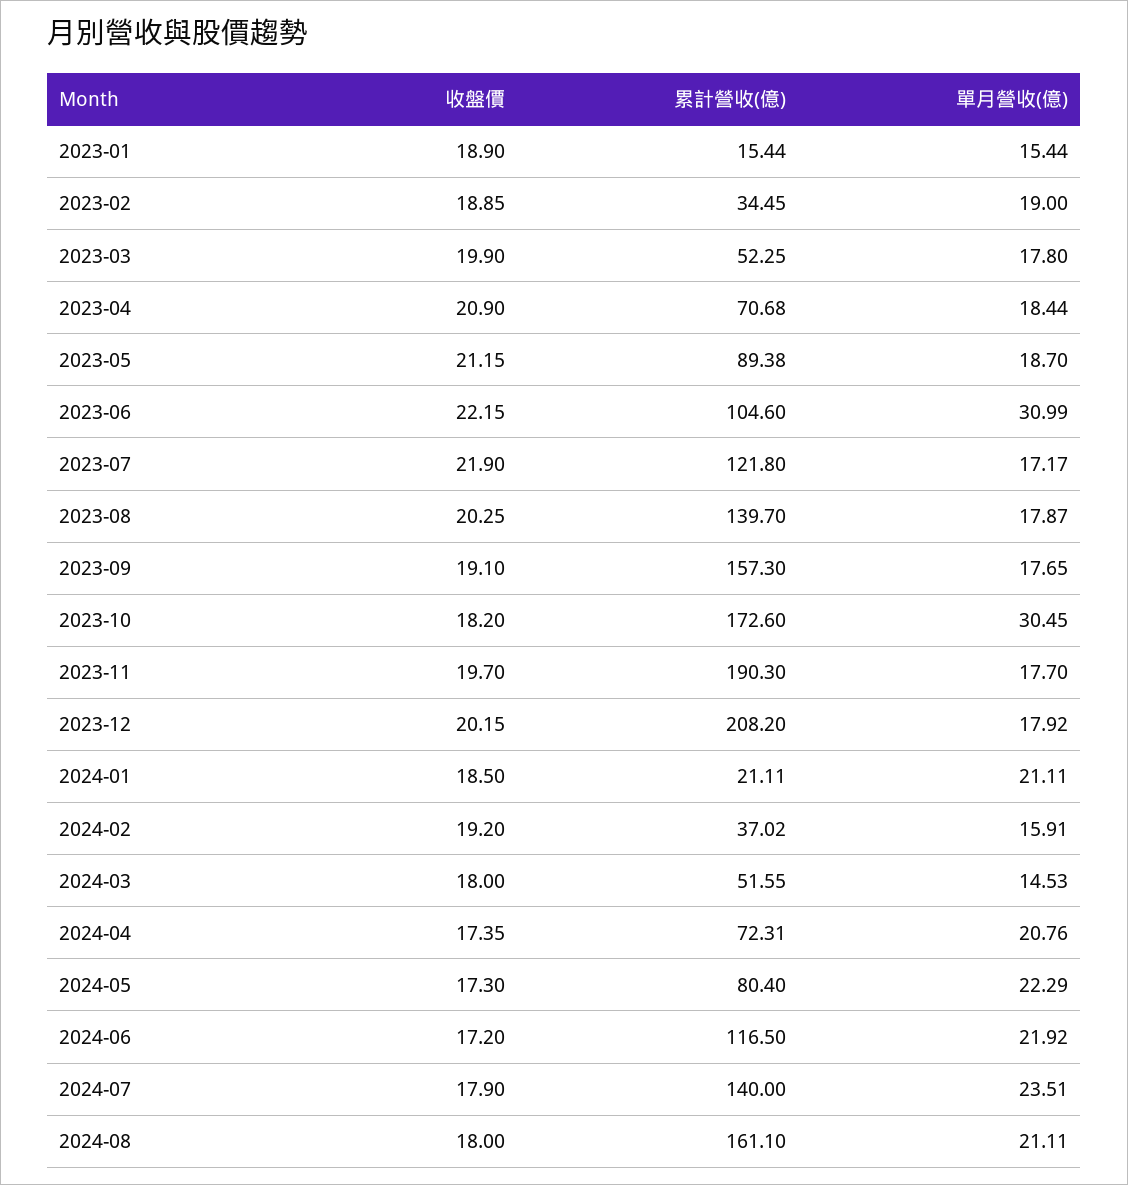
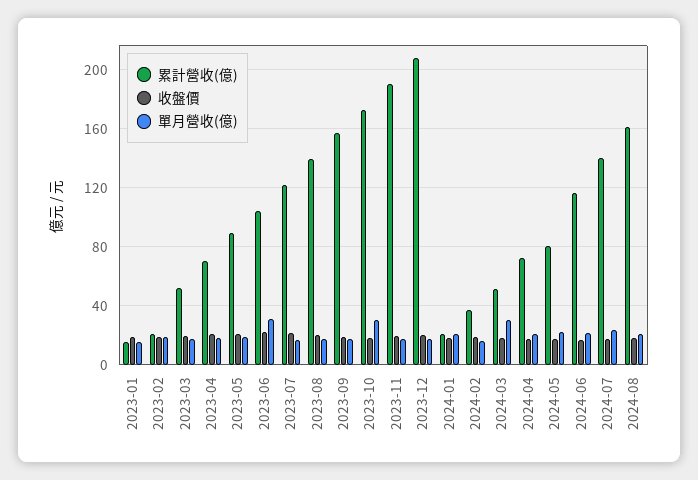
累計營收(億), 2023-02: 34.45 -> 20
單月營收(億), 2024-03: 14.53 -> 30

